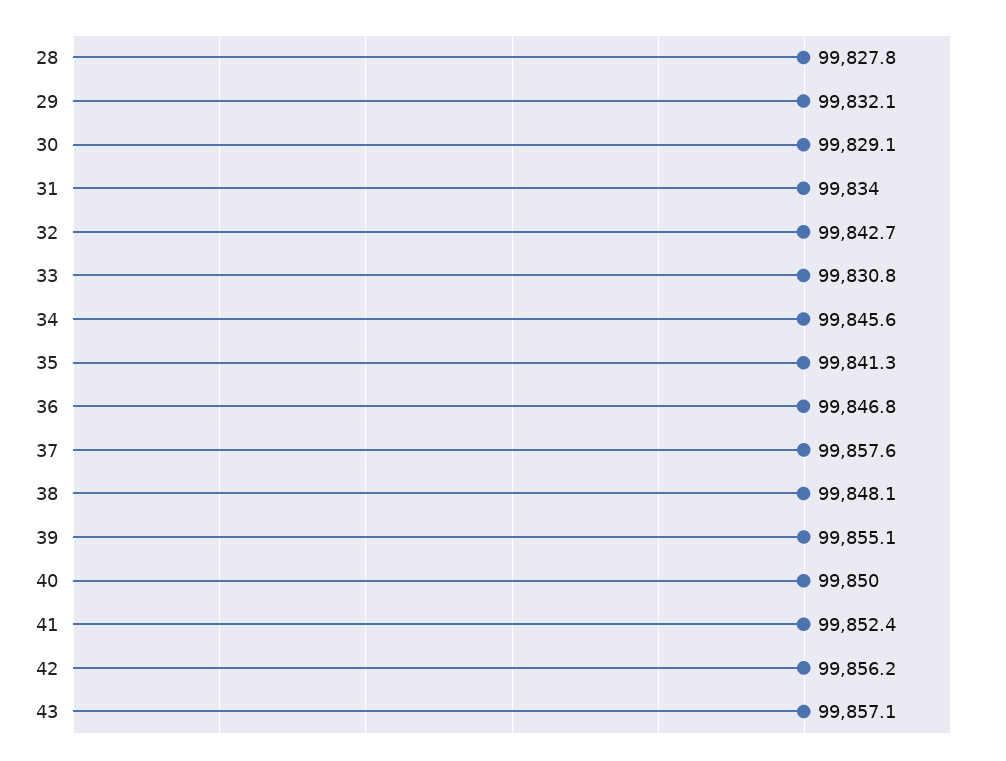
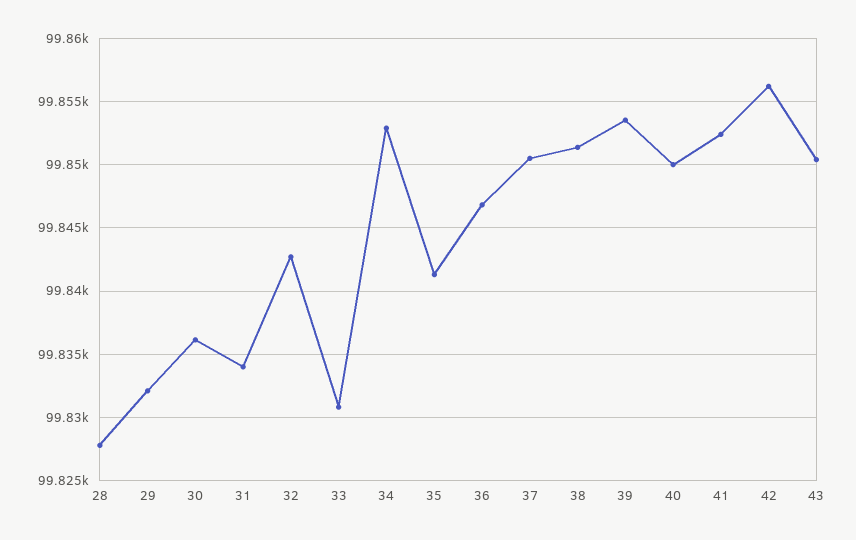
30: 99829.1 -> 99836
34: 99845.6 -> 99853
37: 99857.6 -> 99850.5
38: 99848.1 -> 99851.5
39: 99855.1 -> 99853.5
43: 99857.1 -> 99850.5

